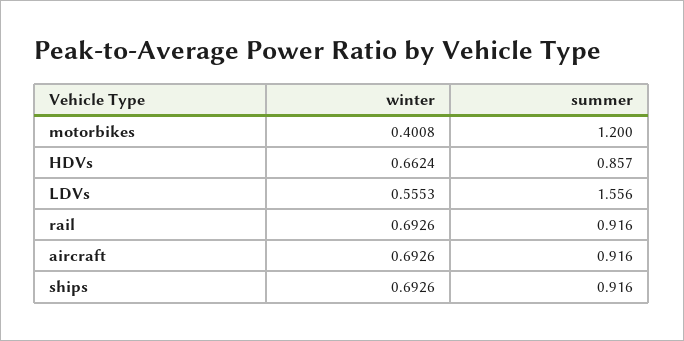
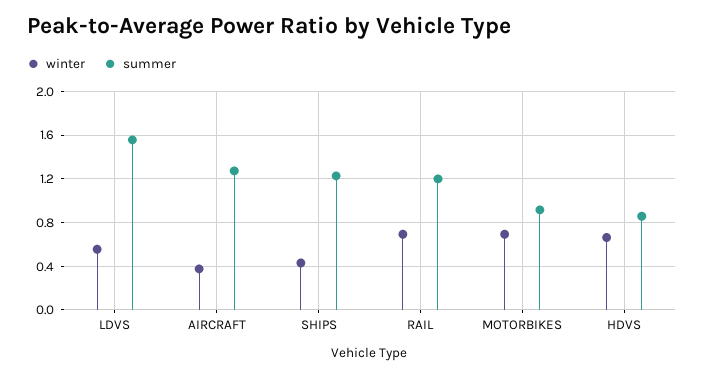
winter, motorbikes: 0.4008 -> 0.7
summer, motorbikes: 1.2 -> 0.9
summer, rail: 0.916 -> 1.2
winter, aircraft: 0.6926 -> 0.4
summer, aircraft: 0.916 -> 1.3
winter, ships: 0.6926 -> 0.4
summer, ships: 0.916 -> 1.2

